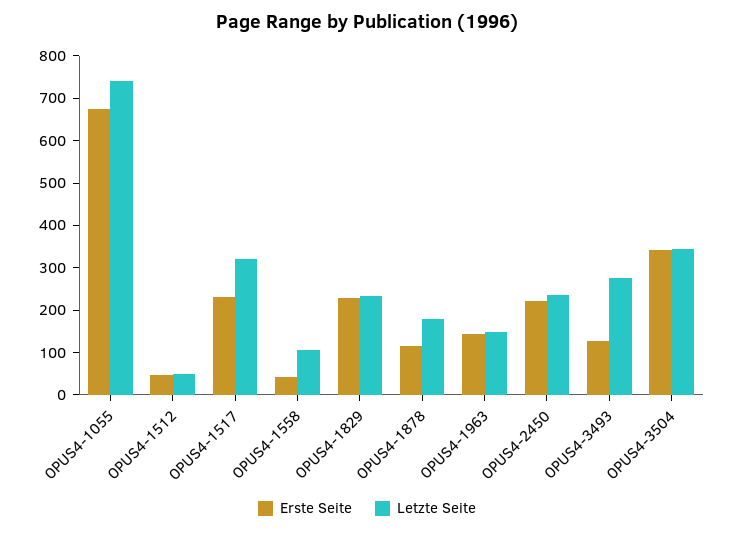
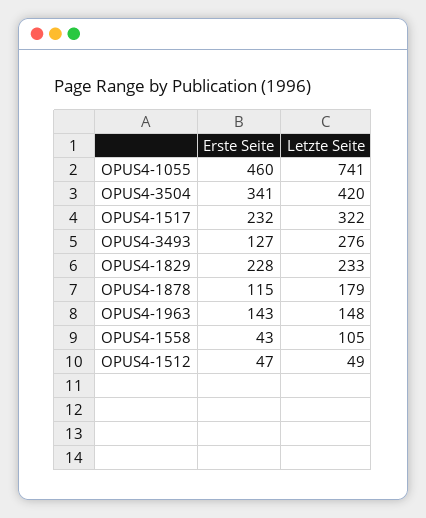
Erste Seite, OPUS4-1055: 680 -> 460
Erste Seite, OPUS4-2450: 220 -> none
Letzte Seite, OPUS4-2450: 240 -> none
Letzte Seite, OPUS4-3504: 340 -> 420

